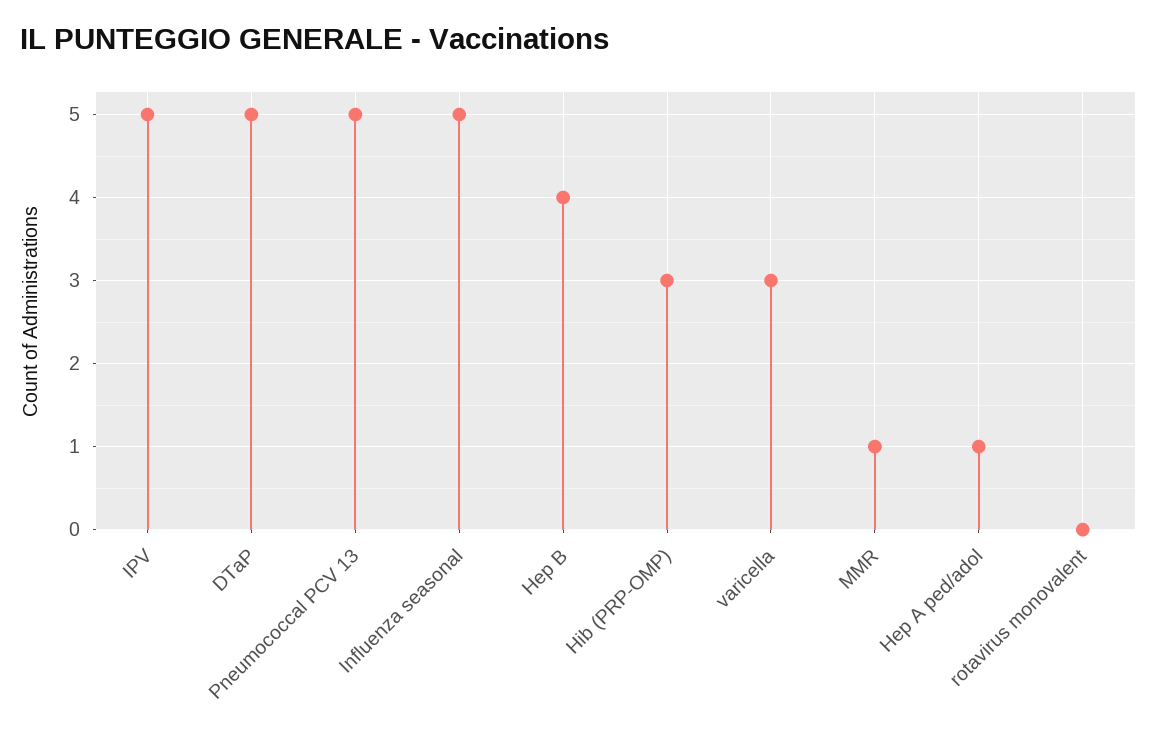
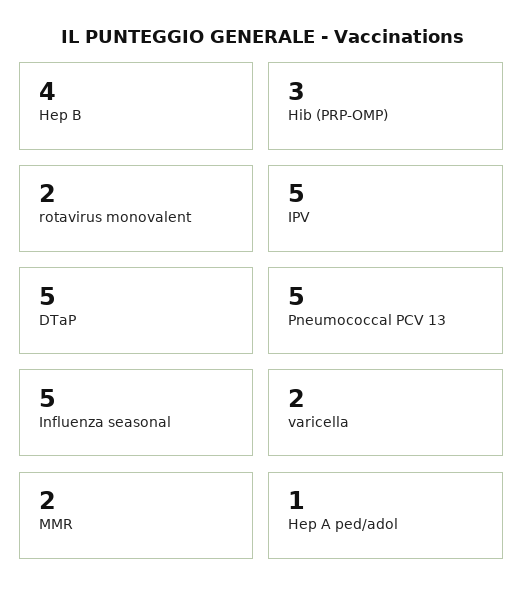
varicella: 3 -> 2
MMR: 1 -> 2
rotavirus monovalent: 0 -> 2

